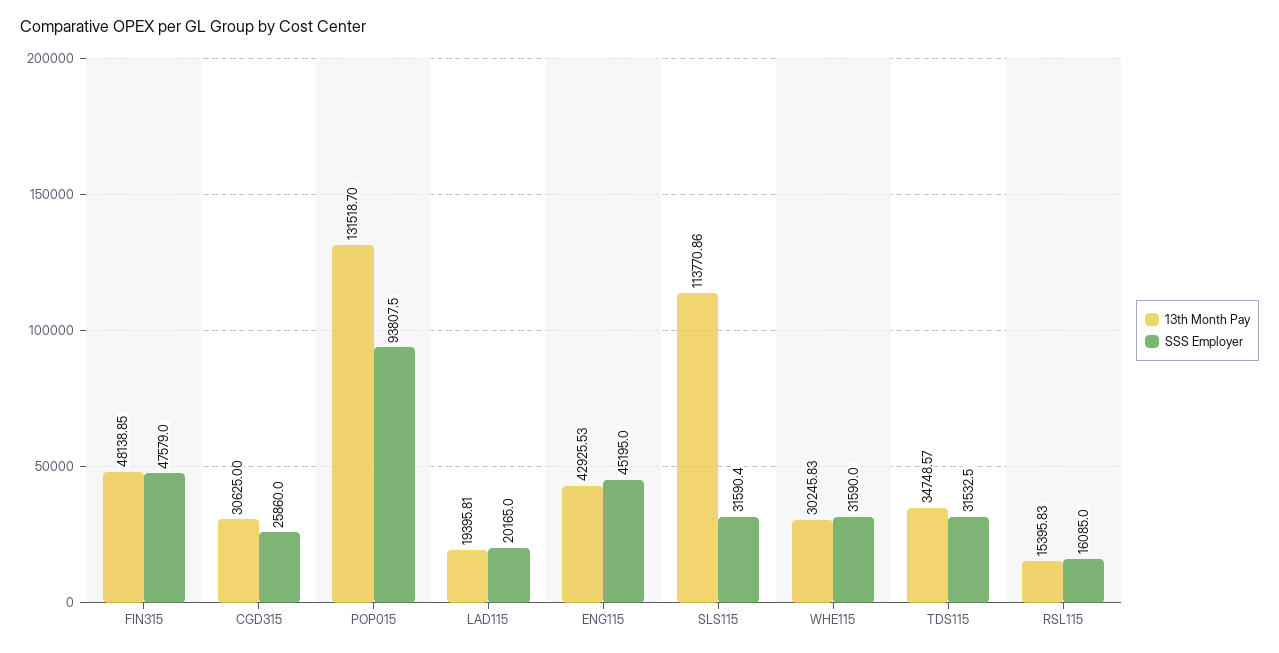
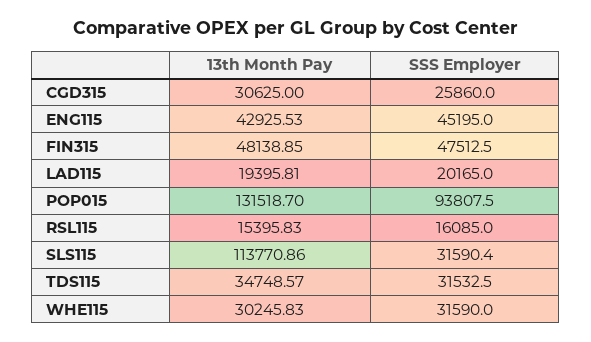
SSS Employer, FIN315: 47579 -> 47512.5

